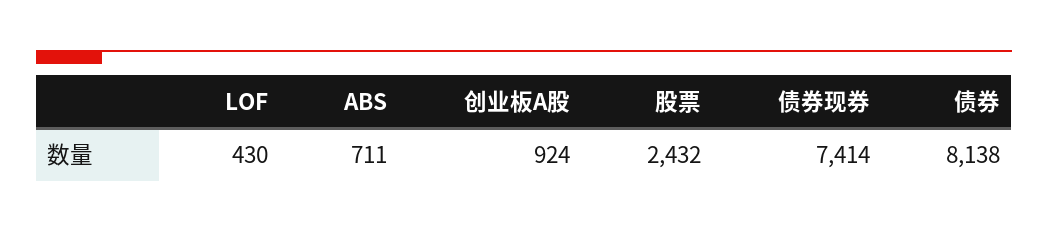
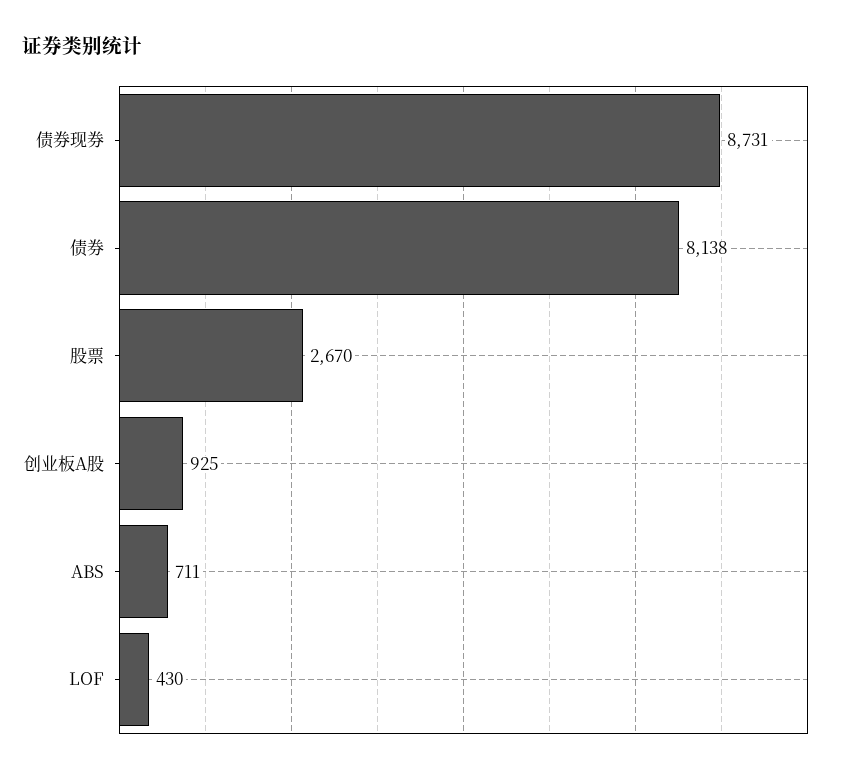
创业板A股: 924 -> 925
股票: 2432 -> 2670
债券现券: 7414 -> 8731

